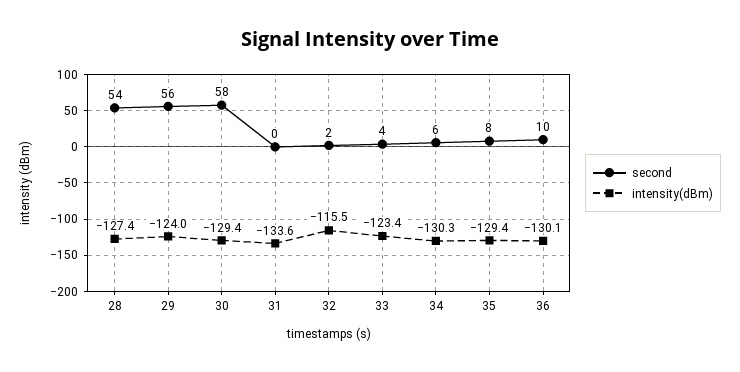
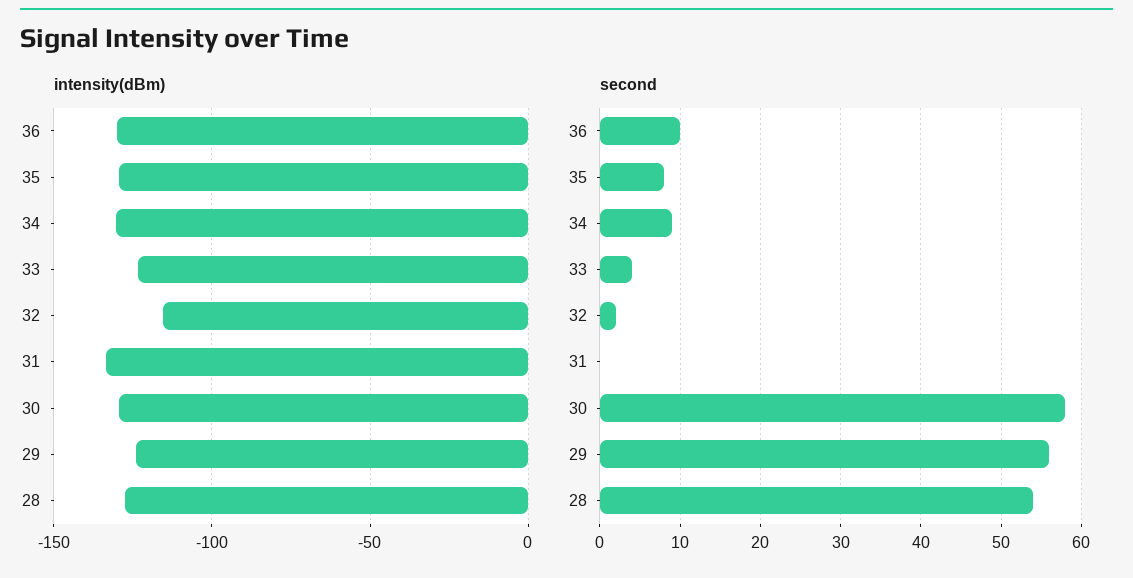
second, 34: 6 -> 9

